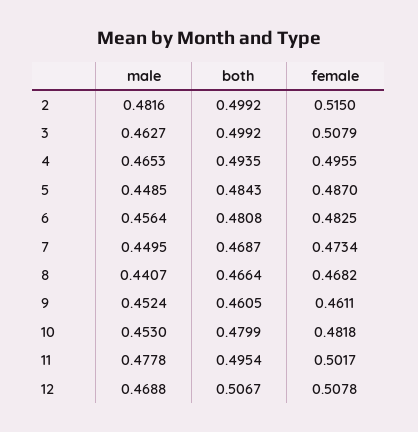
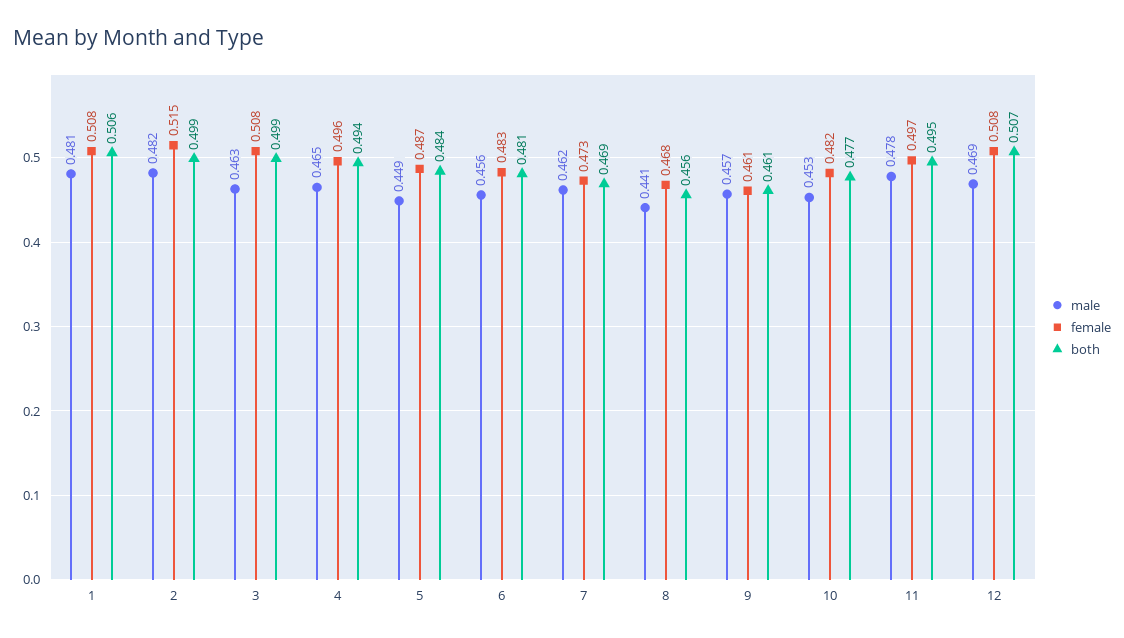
male, 7: 0.4495 -> 0.462
both, 8: 0.4664 -> 0.456
male, 9: 0.4524 -> 0.457
both, 10: 0.4799 -> 0.477
female, 11: 0.5017 -> 0.497
male, 1: none -> 0.481
female, 1: none -> 0.508
both, 1: none -> 0.506

